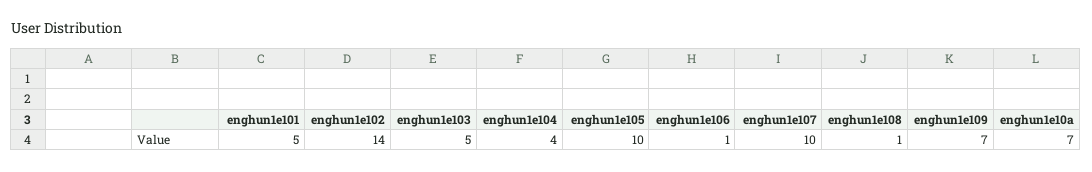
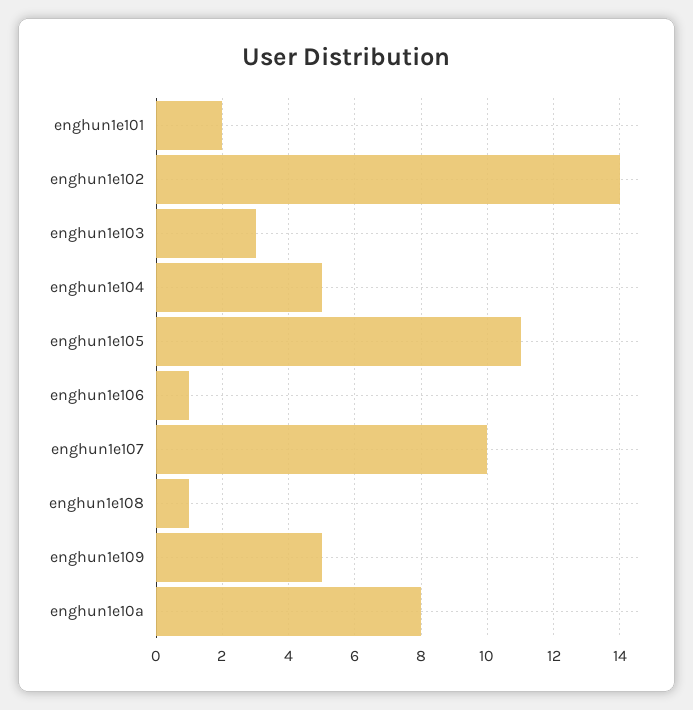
enghun1e101: 5 -> 2
enghun1e103: 5 -> 3
enghun1e104: 4 -> 5
enghun1e105: 10 -> 11
enghun1e109: 7 -> 5
enghun1e10a: 7 -> 8

